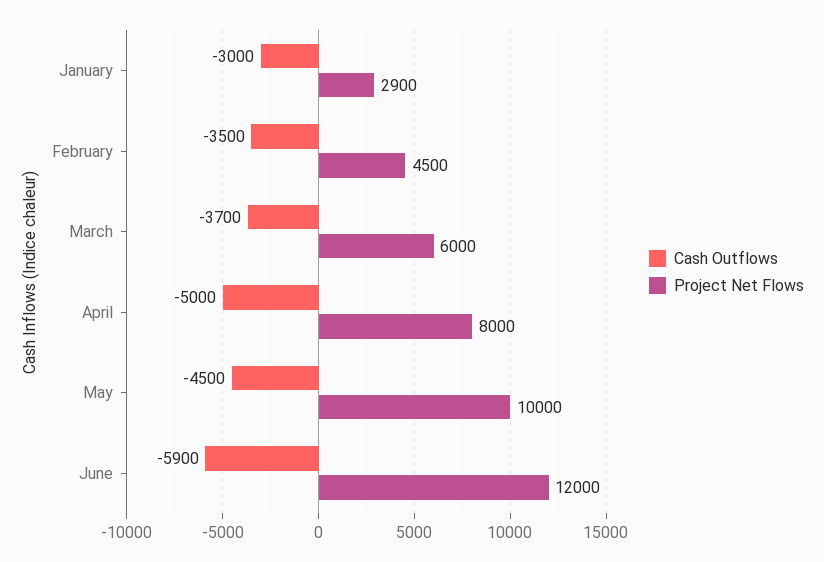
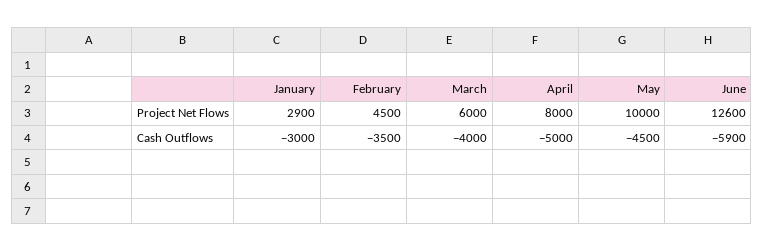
Cash Outflows, March: -3700 -> -4000
Project Net Flows, June: 12000 -> 12600

